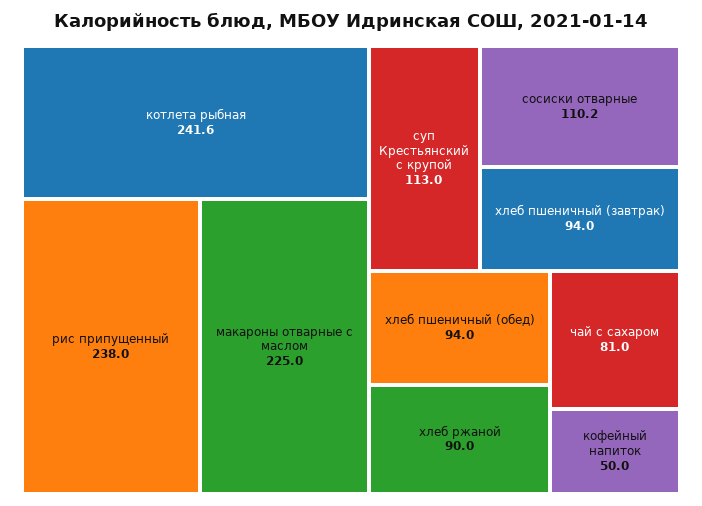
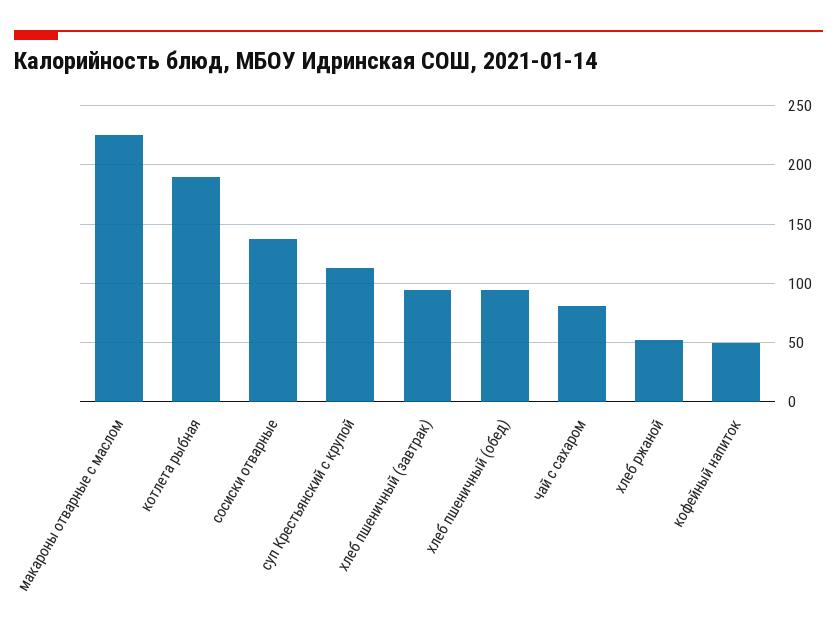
котлета рыбная: 241.6 -> 190
рис припущенный: 238 -> none
сосиски отварные: 110.2 -> 140
хлеб ржаной: 90 -> 50

